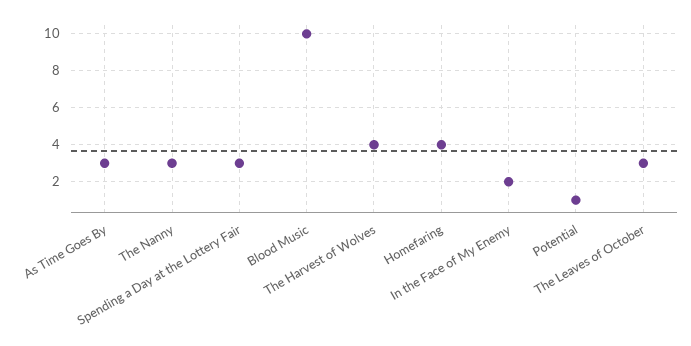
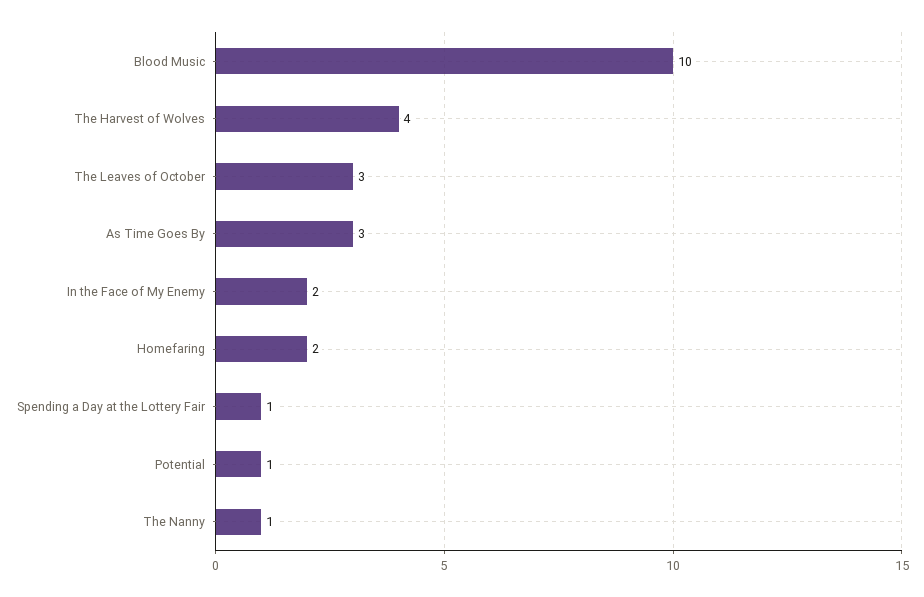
The Nanny: 3 -> 1
Spending a Day at the Lottery Fair: 3 -> 1
Homefaring: 4 -> 2

